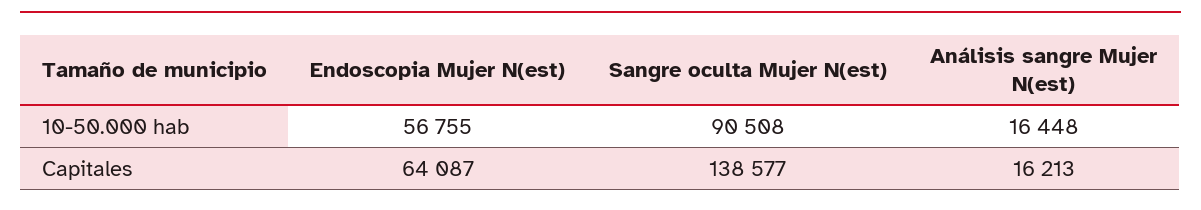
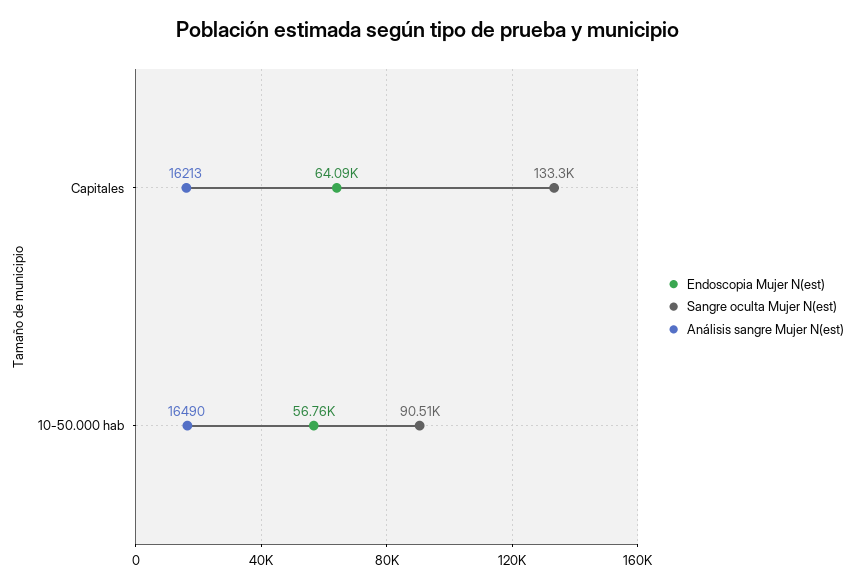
Análisis sangre Mujer N(est), 10-50.000 hab: 16448 -> 16490
Sangre oculta Mujer N(est), Capitales: 138577 -> 133300

